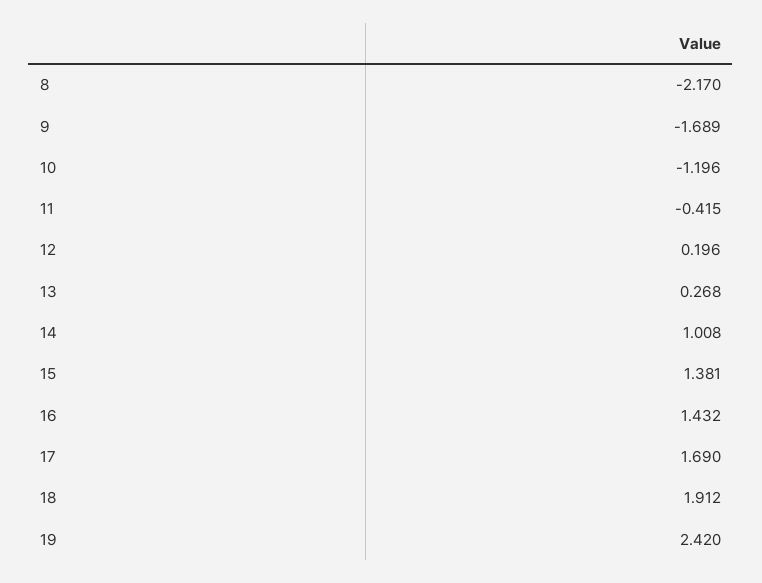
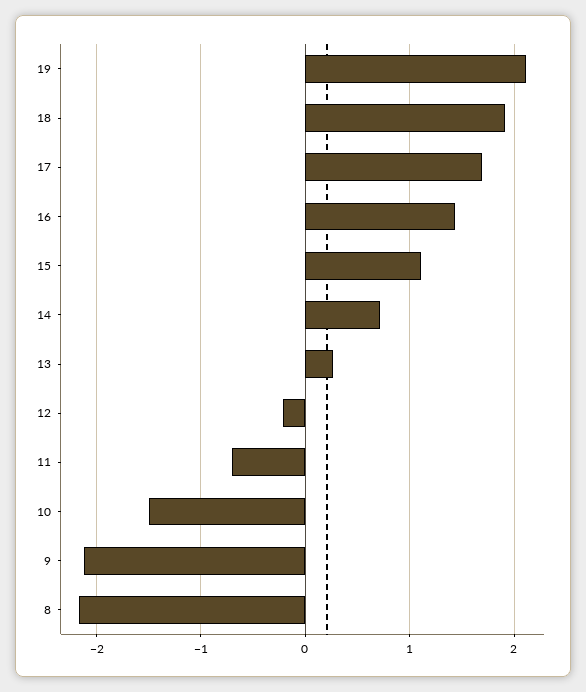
9: -1.689 -> -2.1
10: -1.196 -> -1.5
11: -0.415 -> -0.7
12: 0.196 -> -0.2
14: 1.008 -> 0.7
15: 1.381 -> 1.1
19: 2.42 -> 2.1

